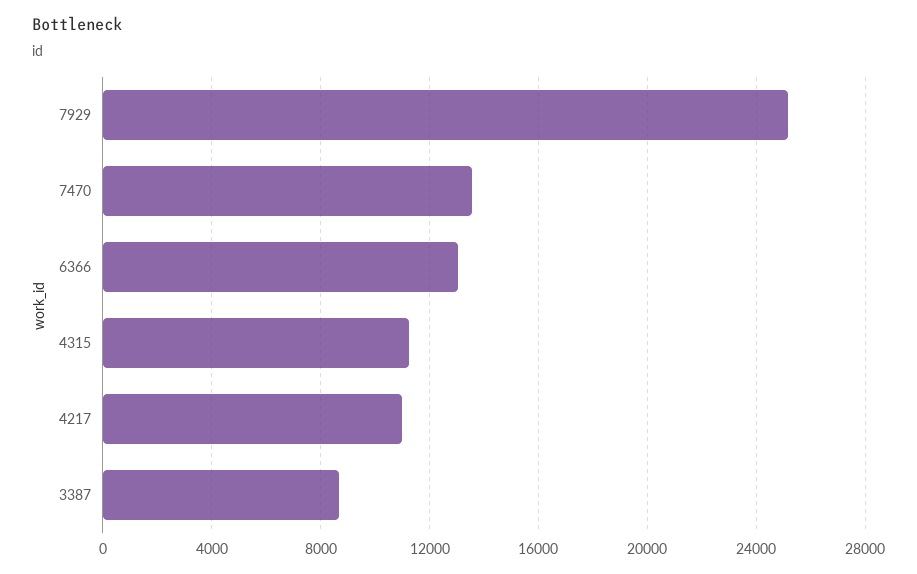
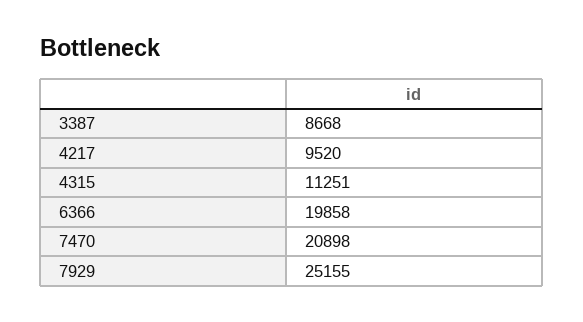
7470: 13500 -> 20898
6366: 13000 -> 19858
4217: 11000 -> 9520

